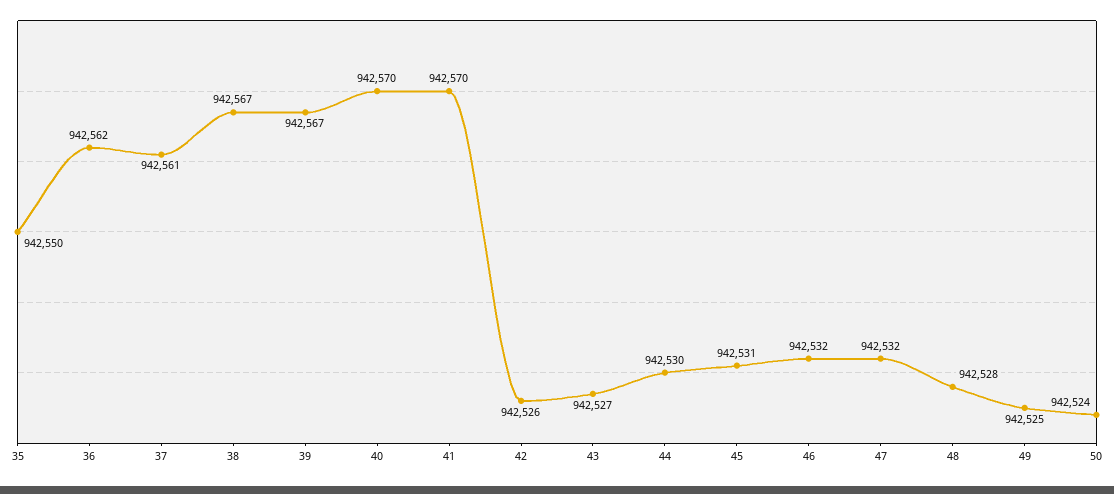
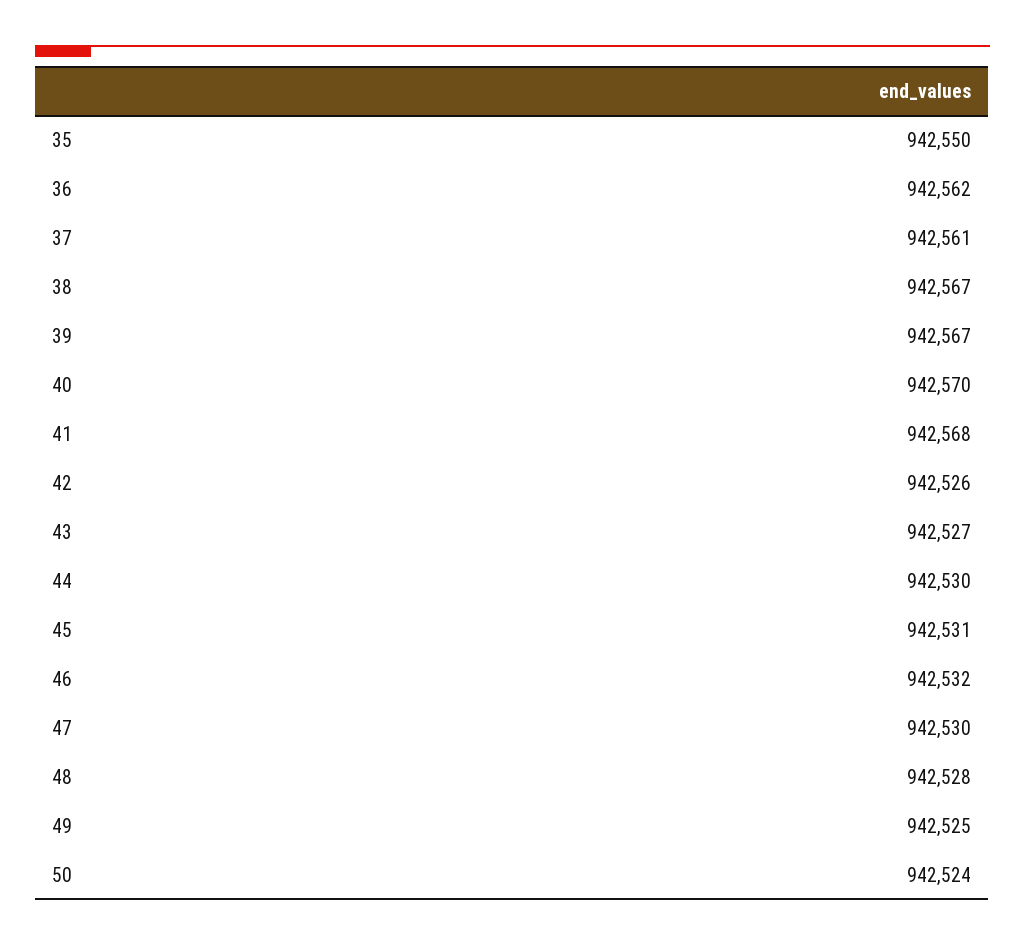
41: 942570 -> 942568
47: 942532 -> 942530

